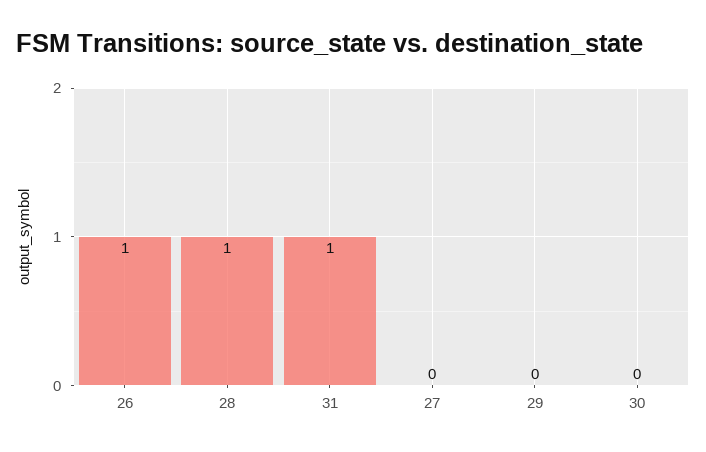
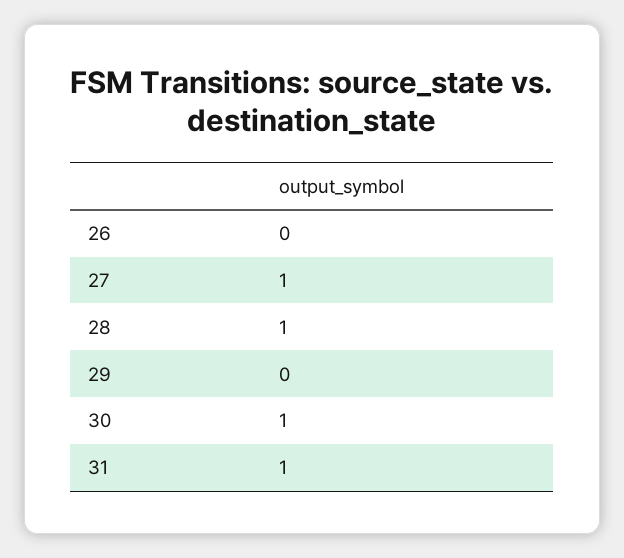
26: 1 -> 0
27: 0 -> 1
30: 0 -> 1

